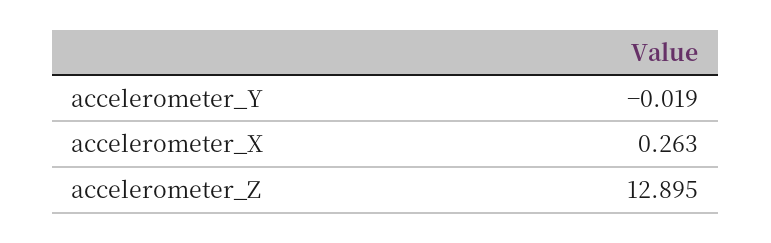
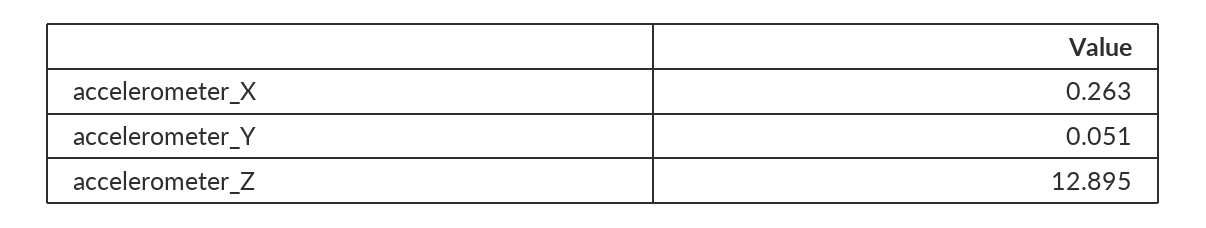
accelerometer_Y: -0.019 -> 0.051

